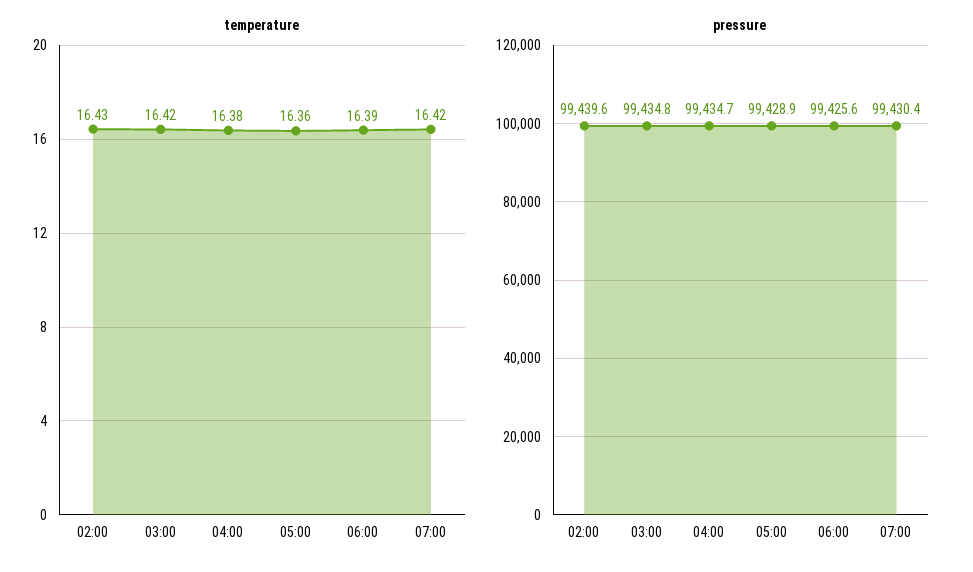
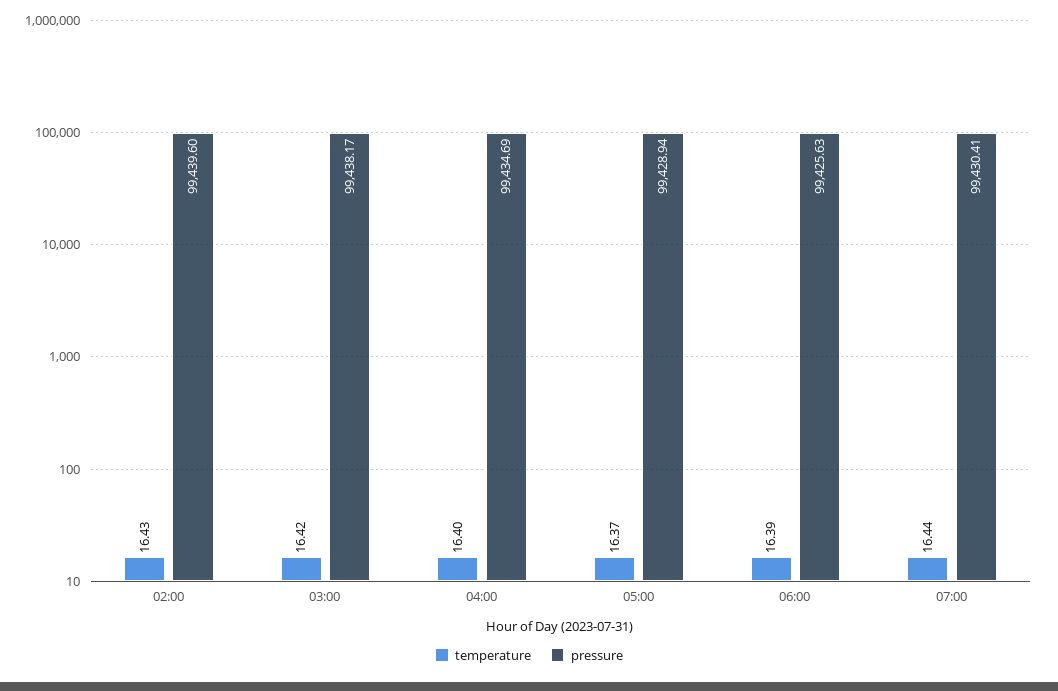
temperature, 04:00: 16.38 -> 16.4
temperature, 05:00: 16.36 -> 16.37
temperature, 07:00: 16.42 -> 16.44
pressure, 03:00: 99434.8 -> 99438.17

